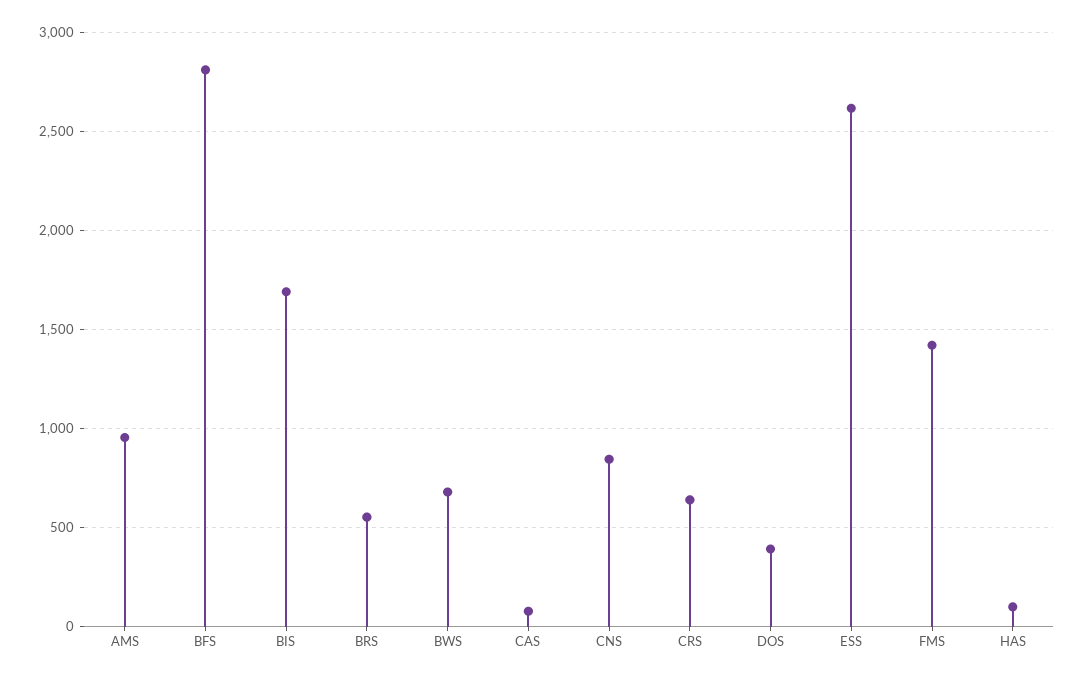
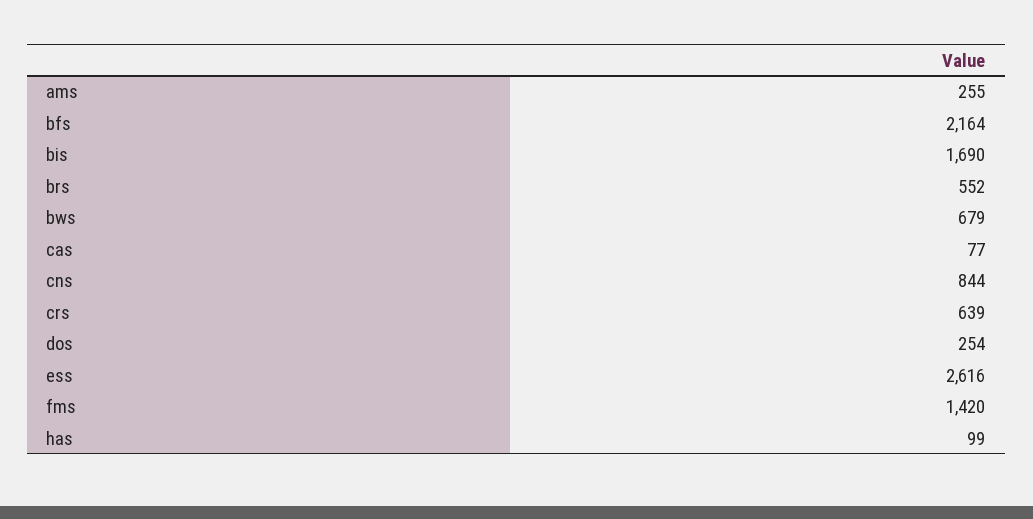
AMS: 950 -> 255
BFS: 2800 -> 2164
DOS: 400 -> 254

